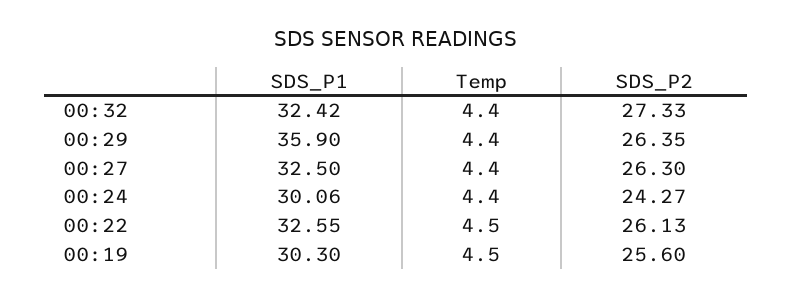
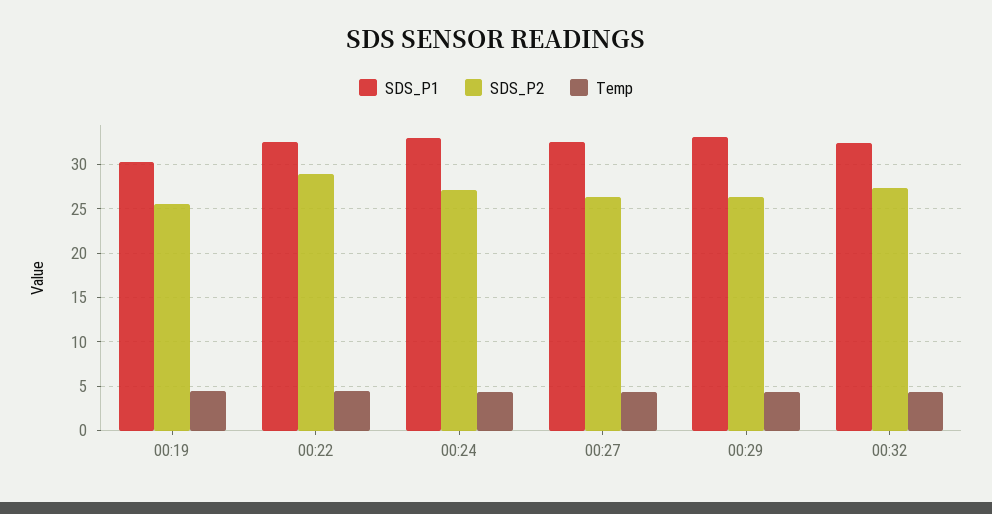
SDS_P1, 00:29: 35.9 -> 33
SDS_P1, 00:24: 30.06 -> 33
SDS_P2, 00:24: 24.27 -> 27
SDS_P2, 00:22: 26.13 -> 29

